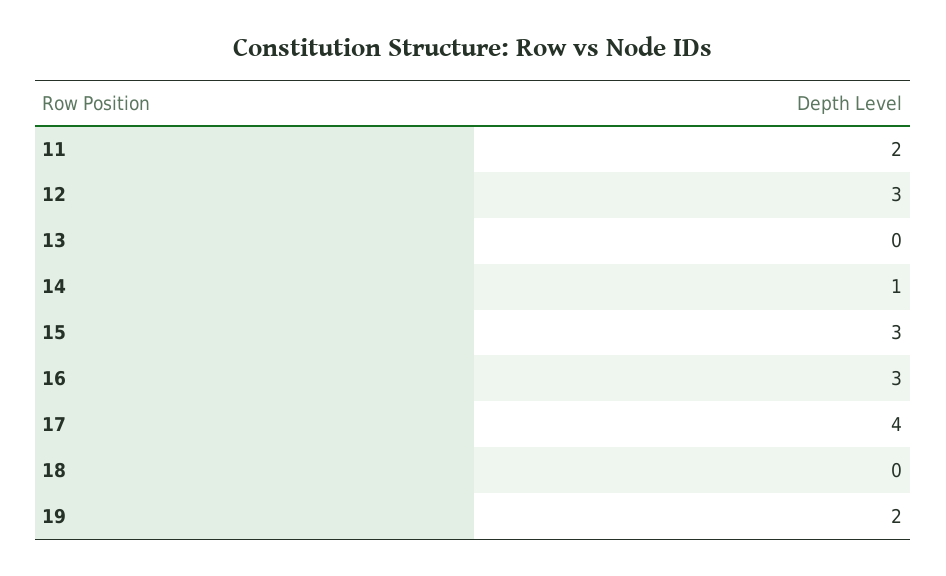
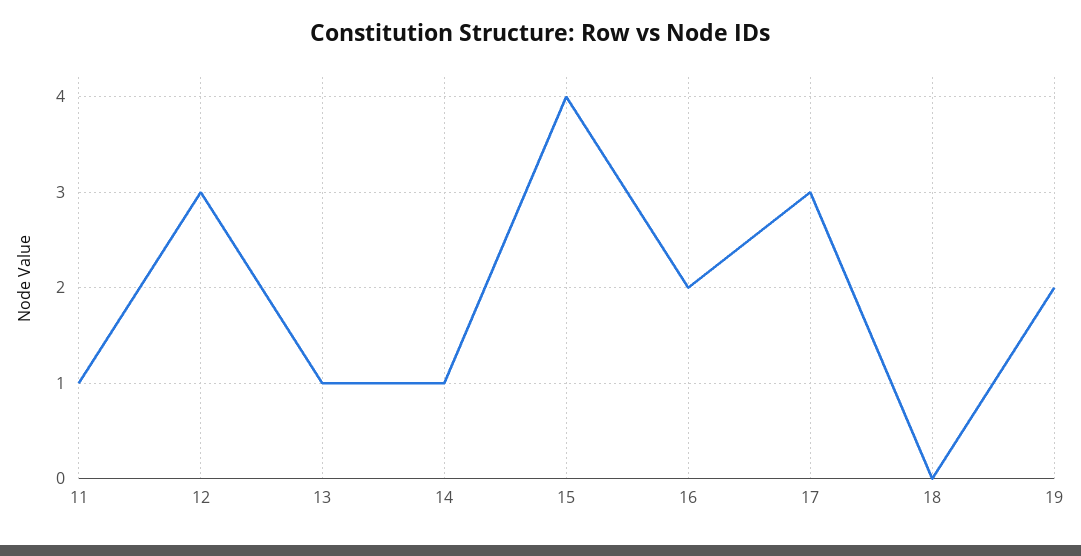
11: 2 -> 1
13: 0 -> 1
15: 3 -> 4
16: 3 -> 2
17: 4 -> 3

